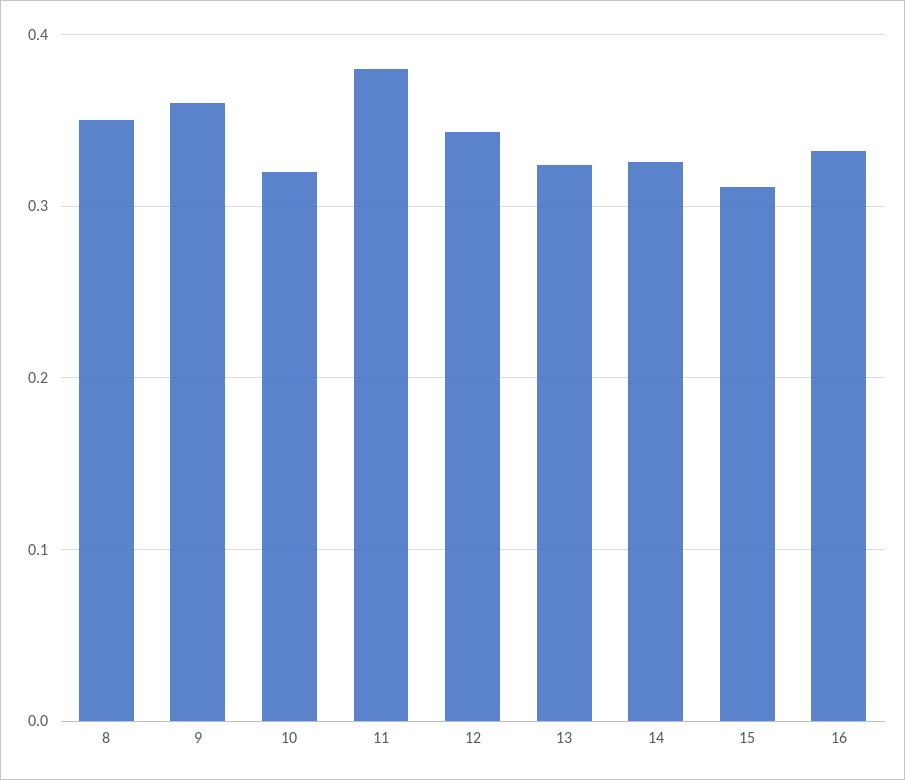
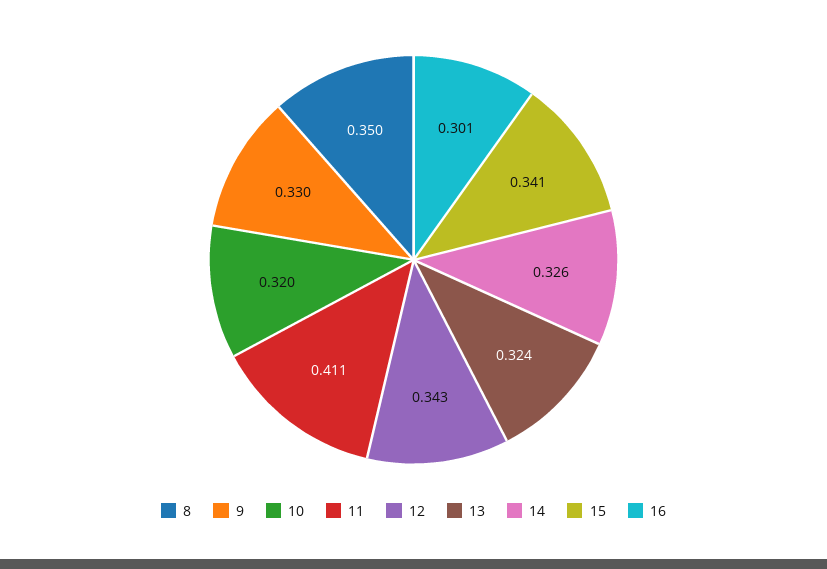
9: 0.36 -> 0.33
11: 0.38 -> 0.411
15: 0.31 -> 0.341
16: 0.33 -> 0.301

